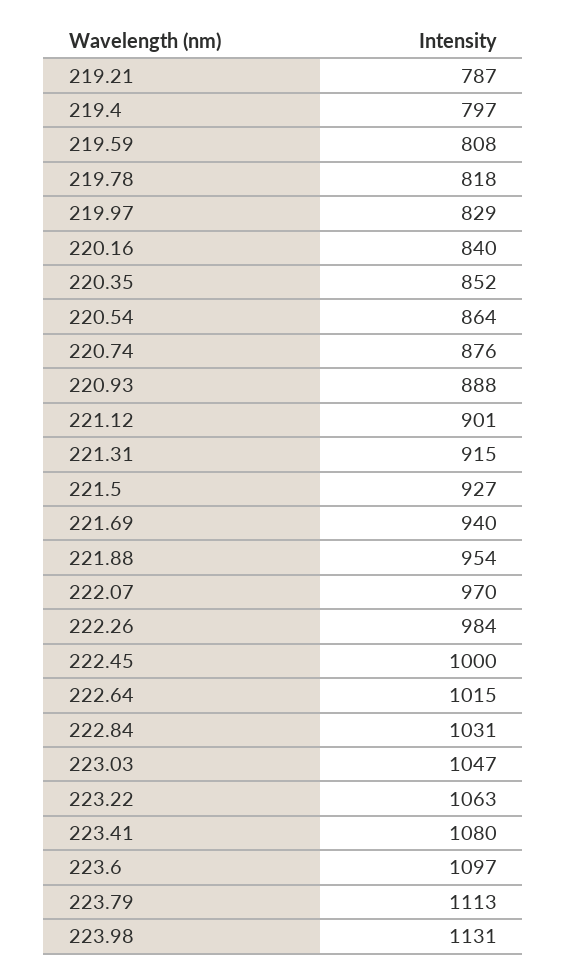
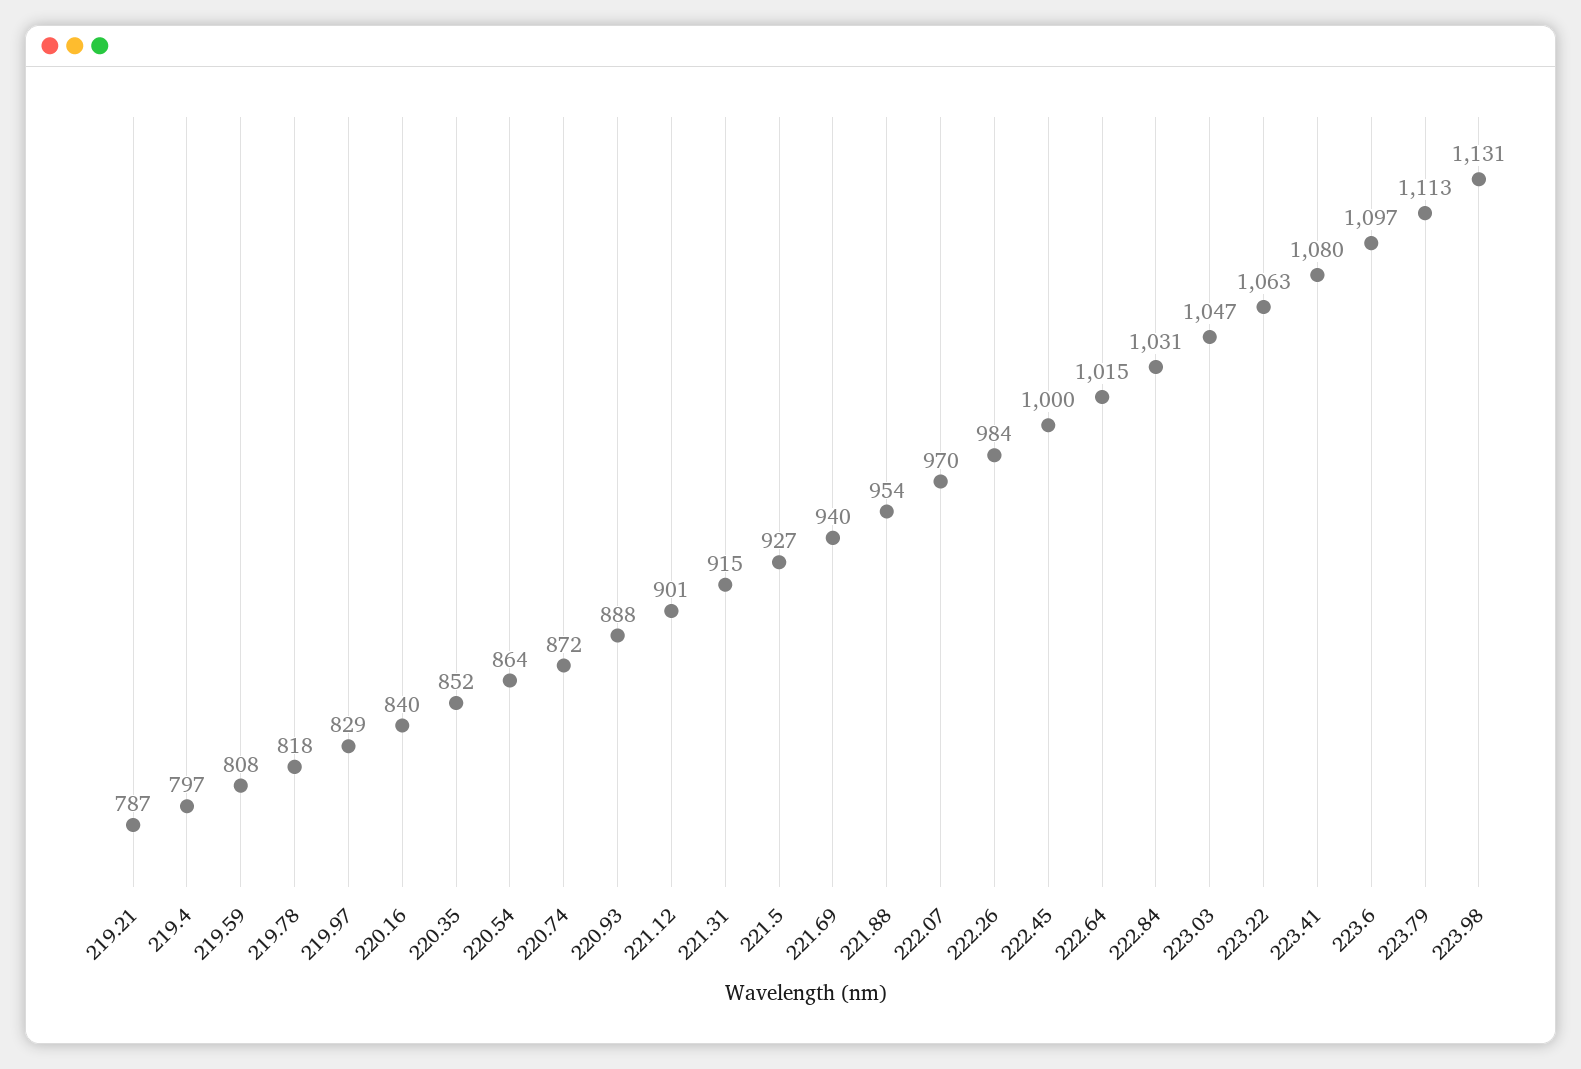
220.74: 876 -> 872

